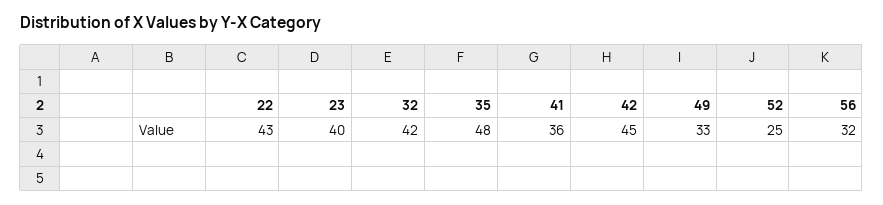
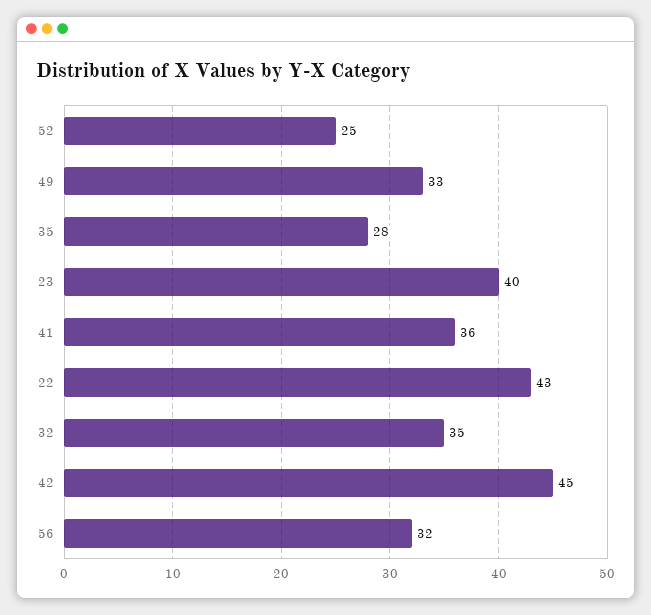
32: 42 -> 35
35: 48 -> 28

